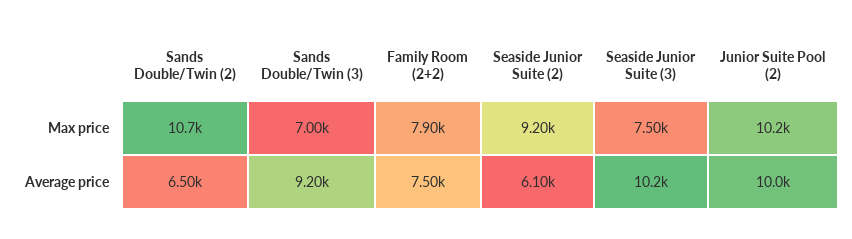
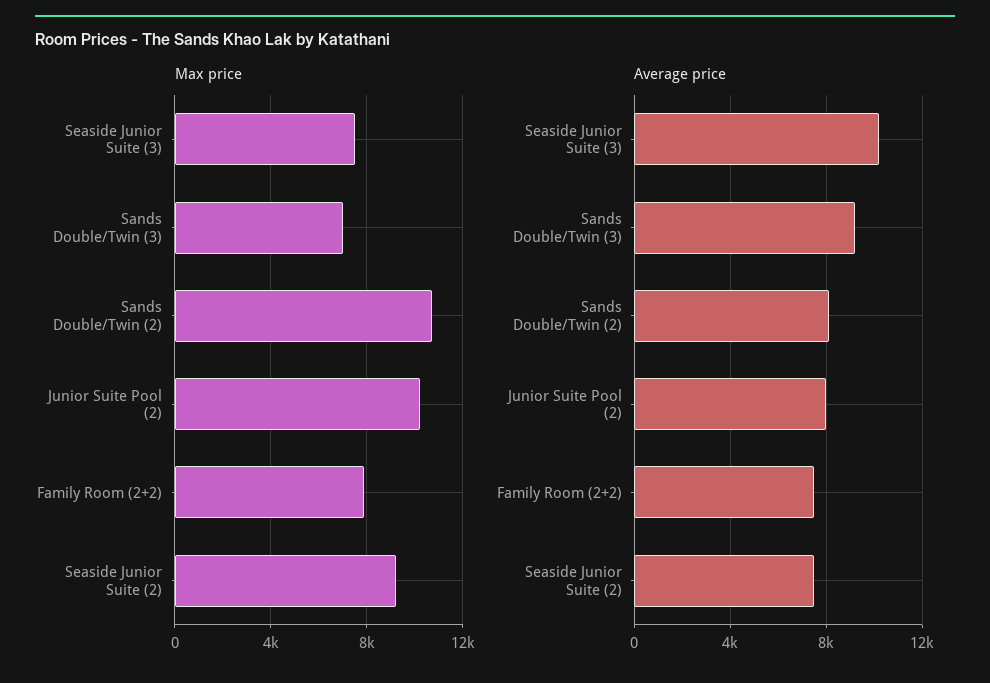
Average price, Sands Double/Twin (2): 6500 -> 8000
Average price, Seaside Junior Suite (2): 6100 -> 7500
Average price, Junior Suite Pool (2): 10000 -> 8000

